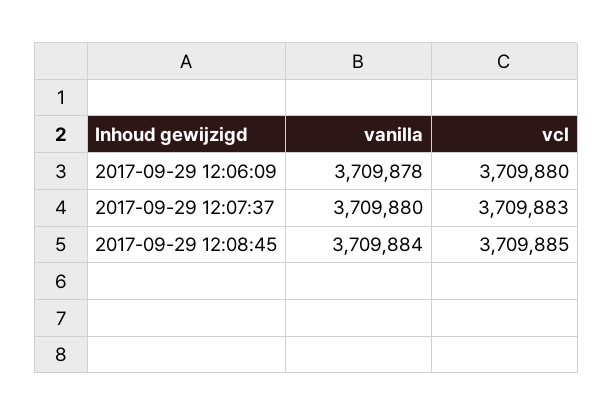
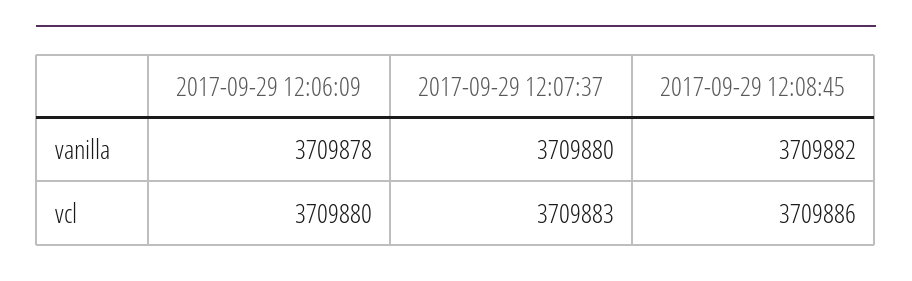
vanilla, 2017-09-29 12:08:45: 3709884 -> 3709882
vcl, 2017-09-29 12:08:45: 3709885 -> 3709886

